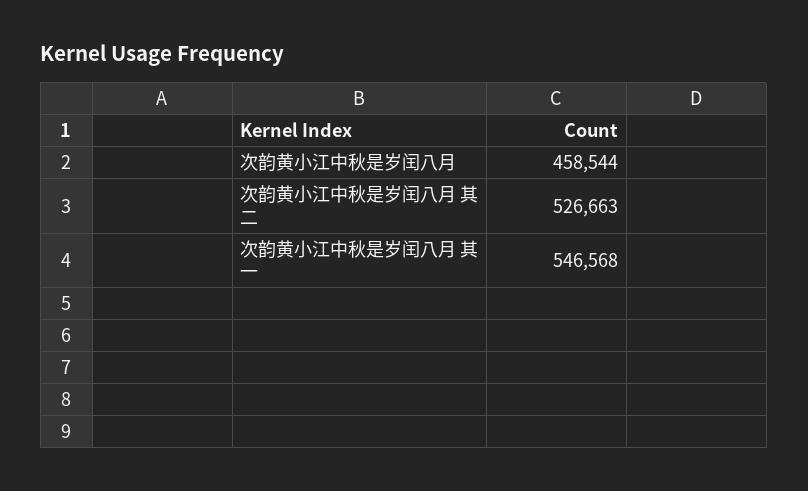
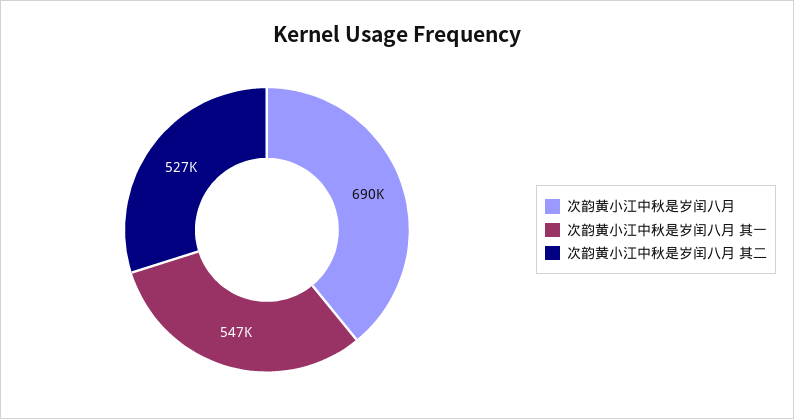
次韵黄小江中秋是岁闰八月: 458544 -> 690000

